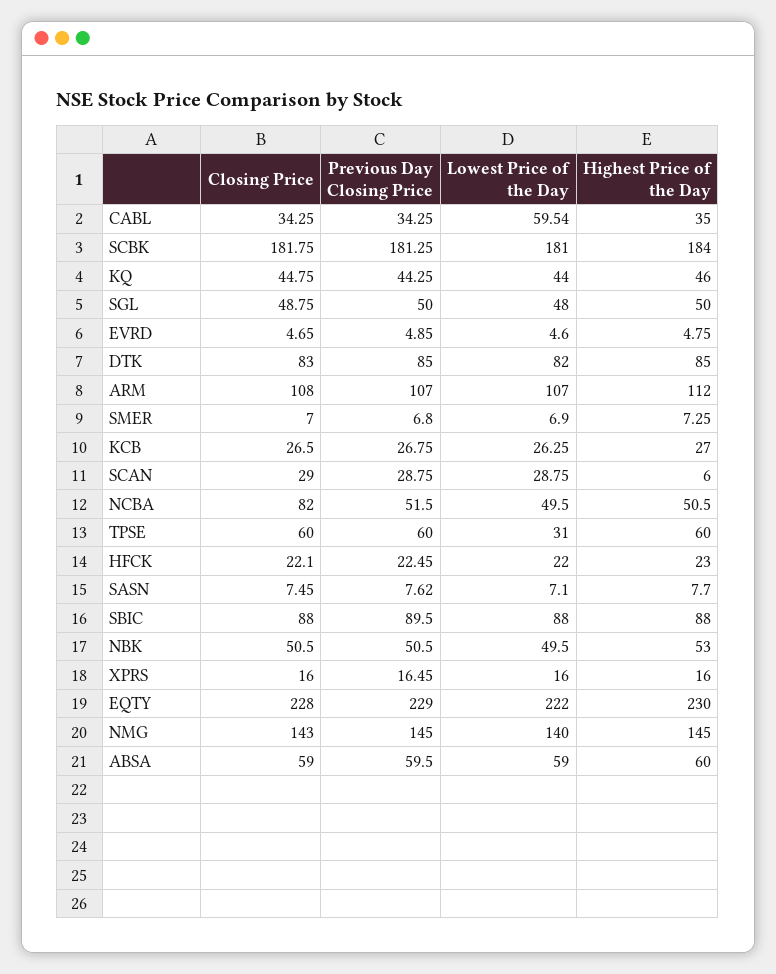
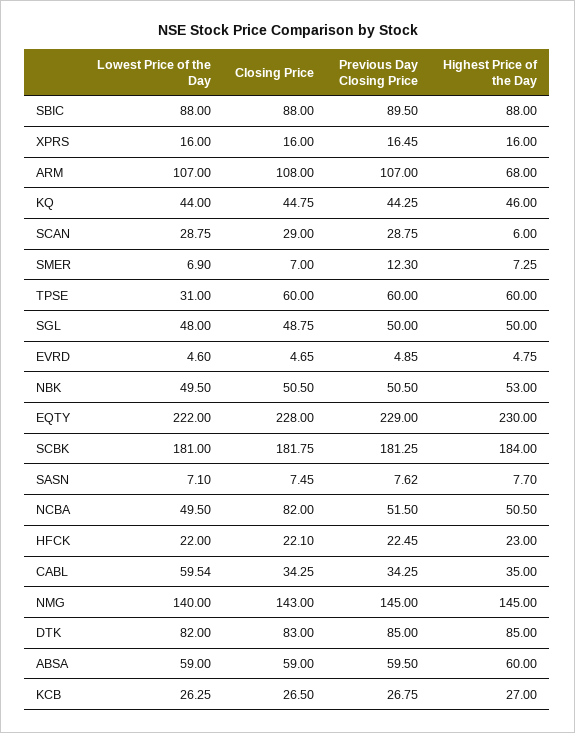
Highest Price of the Day, ARM: 112 -> 68
Previous Day Closing Price, SMER: 6.8 -> 12.3

